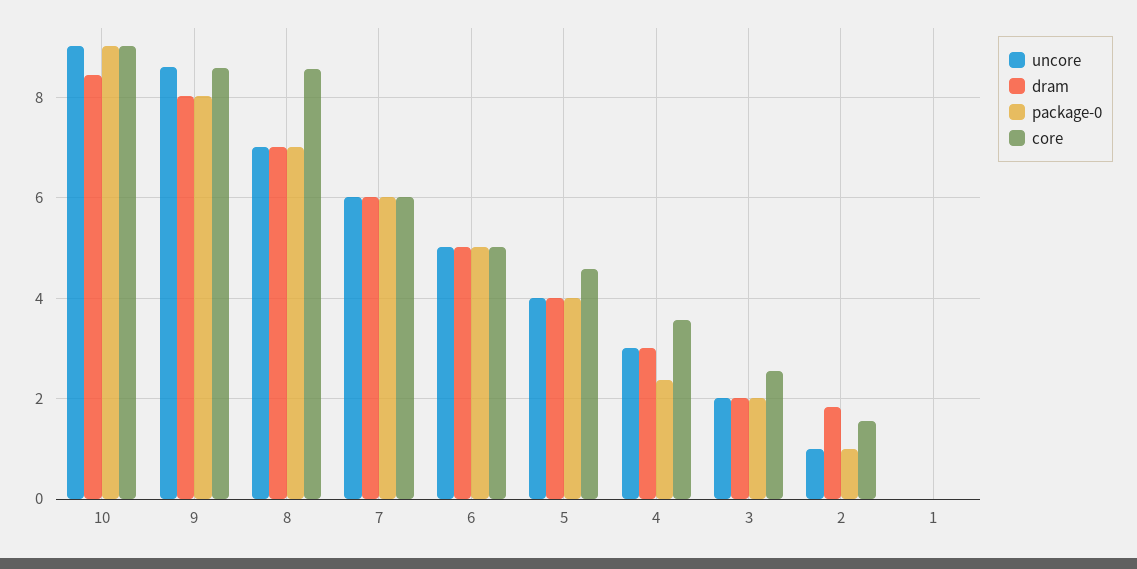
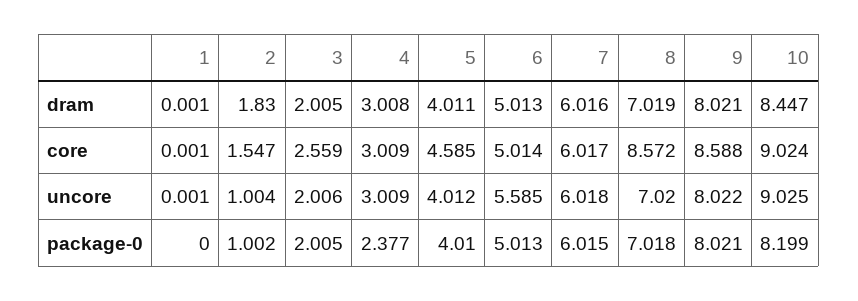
package-0, 10: 9 -> 8.199
uncore, 9: 8.6 -> 8.022
uncore, 6: 5 -> 5.585
core, 4: 3.6 -> 3.009

